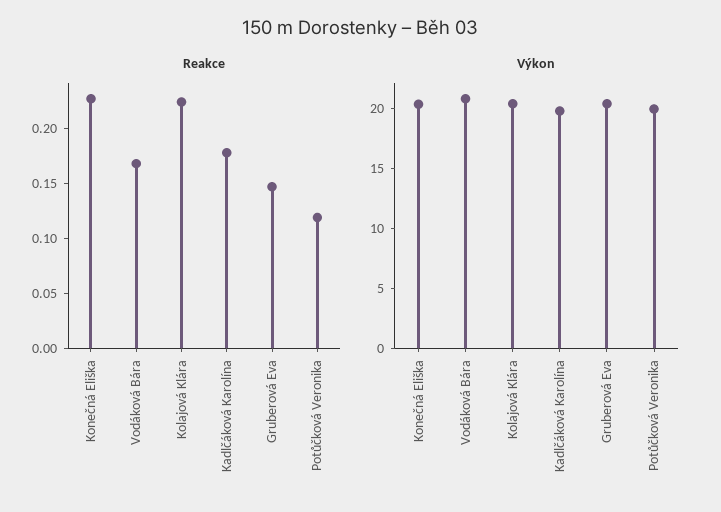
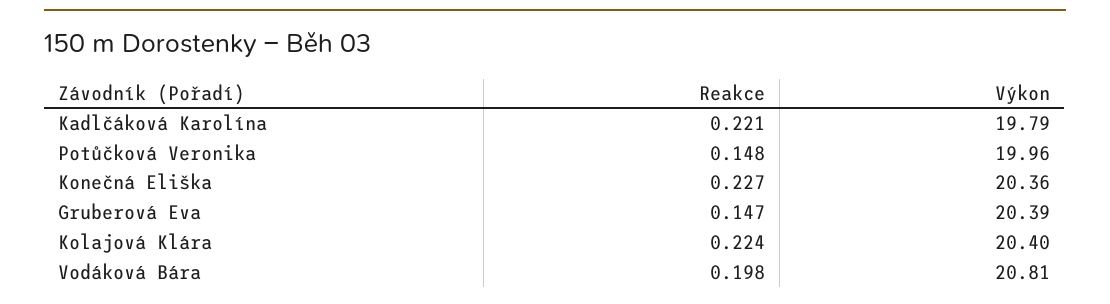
Reakce, Vodáková Bára: 0.17 -> 0.198
Reakce, Kadlčáková Karolína: 0.18 -> 0.221
Reakce, Potůčková Veronika: 0.12 -> 0.148

